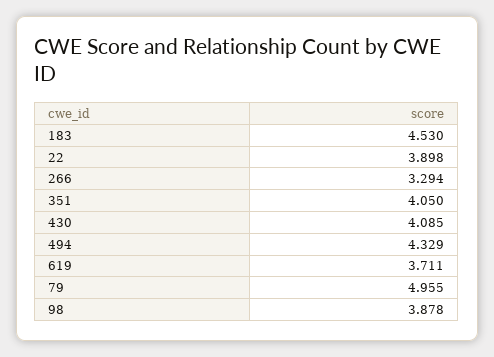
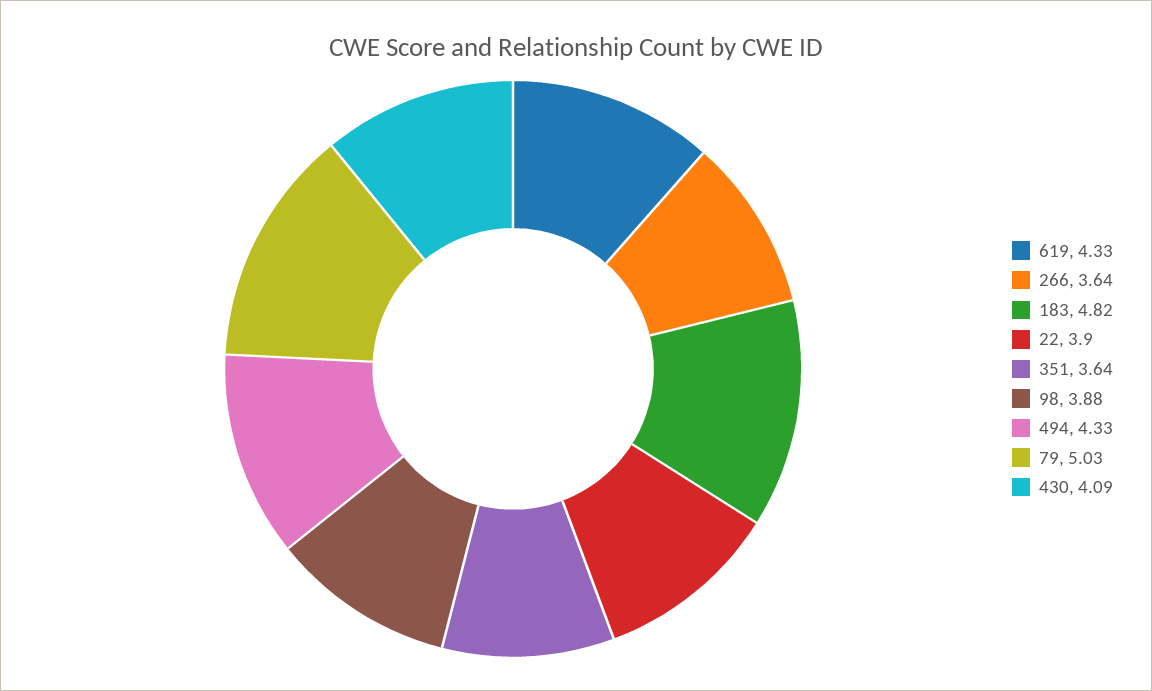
183: 4.53 -> 4.82
266: 3.294 -> 3.64
351: 4.05 -> 3.64
619: 3.711 -> 4.33
79: 4.955 -> 5.03

